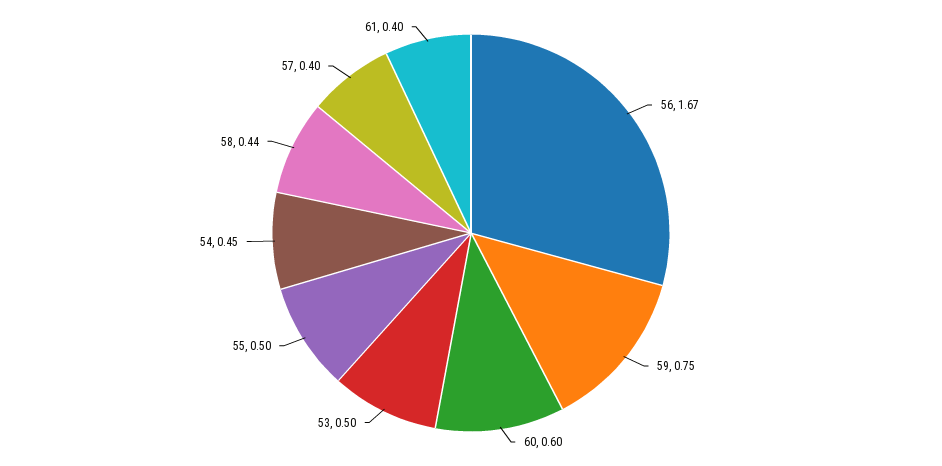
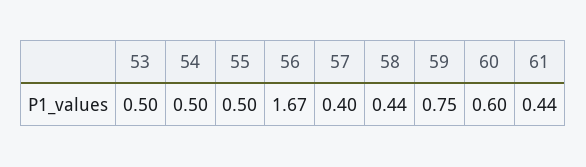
54: 0.45 -> 0.5
61: 0.4 -> 0.44

